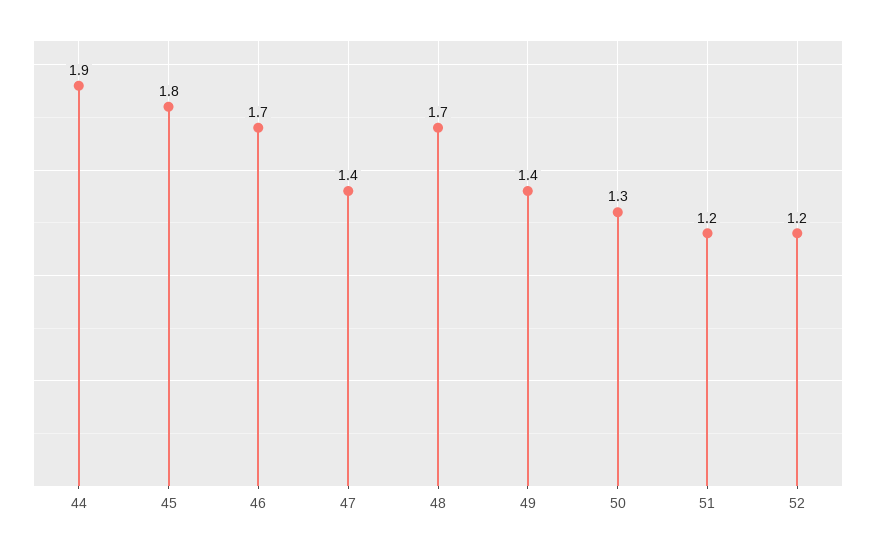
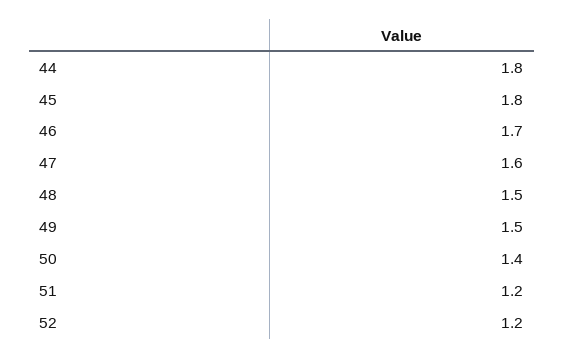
44: 1.9 -> 1.8
47: 1.4 -> 1.6
48: 1.7 -> 1.5
49: 1.4 -> 1.5
50: 1.3 -> 1.4

